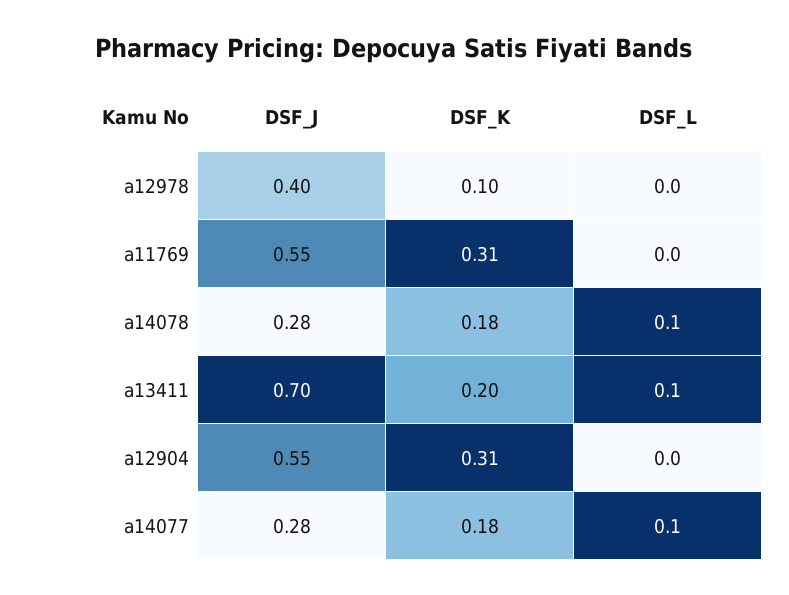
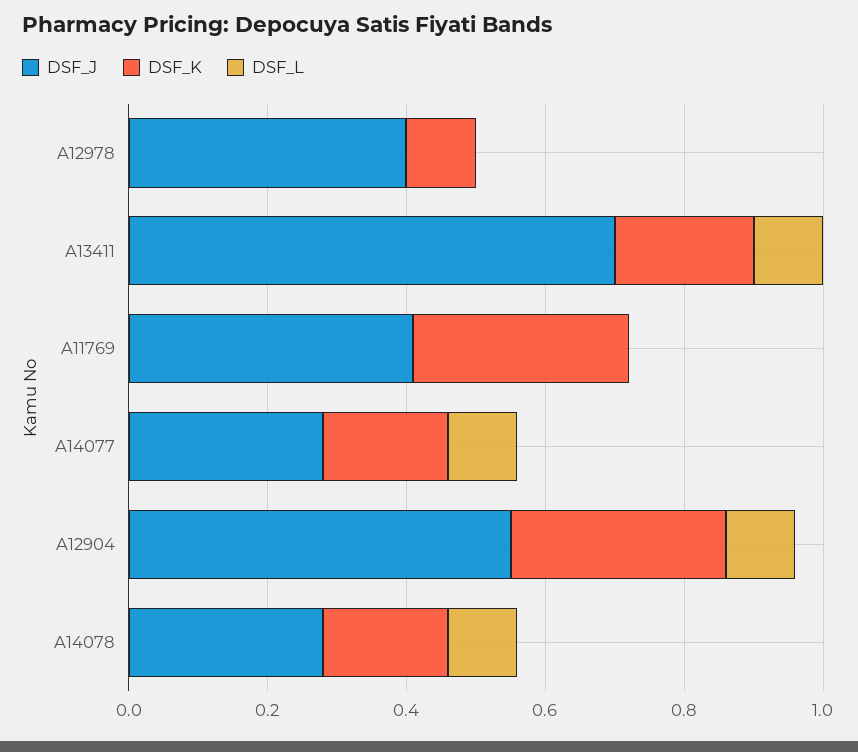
DSF_J, a11769: 0.55 -> 0.4
DSF_L, a12904: 0 -> 0.1

